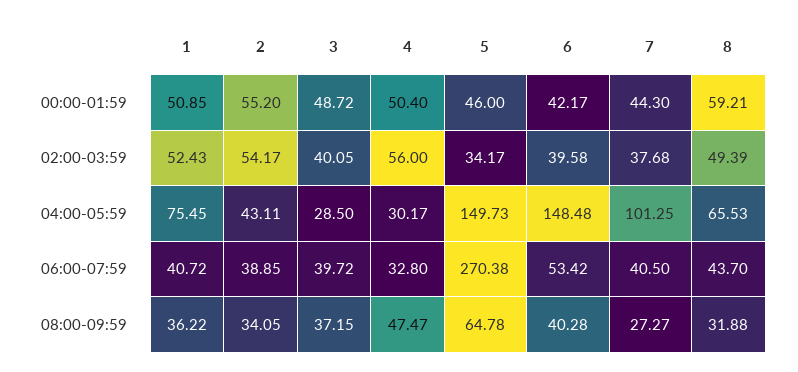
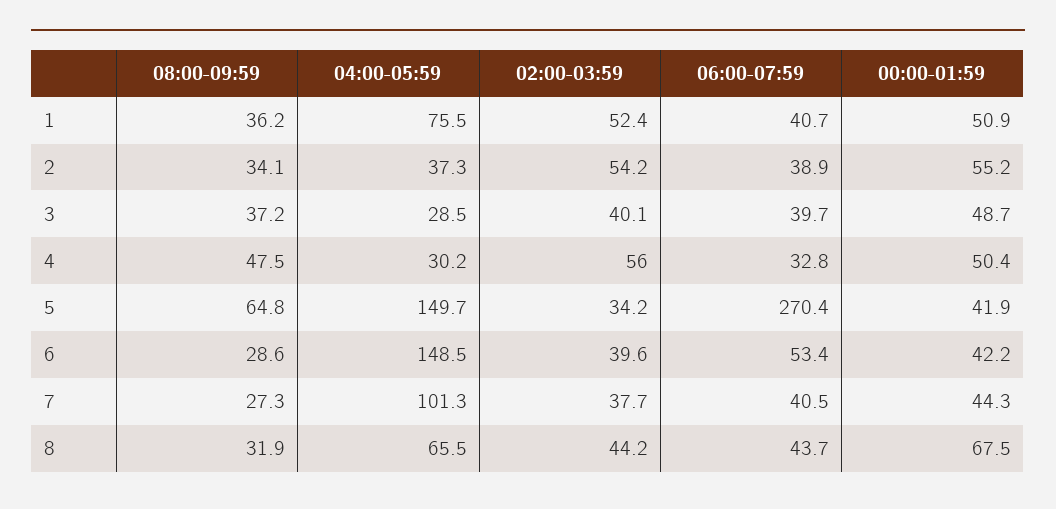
5, 00:00-01:59: 46 -> 41.9
8, 00:00-01:59: 59.21 -> 67.5
8, 02:00-03:59: 49.39 -> 44.2
2, 04:00-05:59: 43.11 -> 37.3
6, 08:00-09:59: 40.28 -> 28.6

